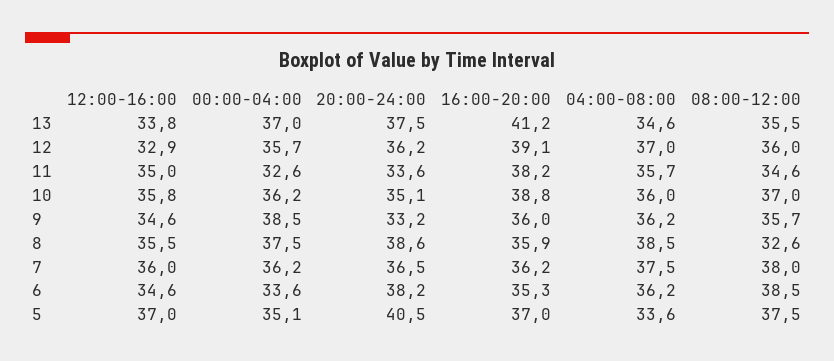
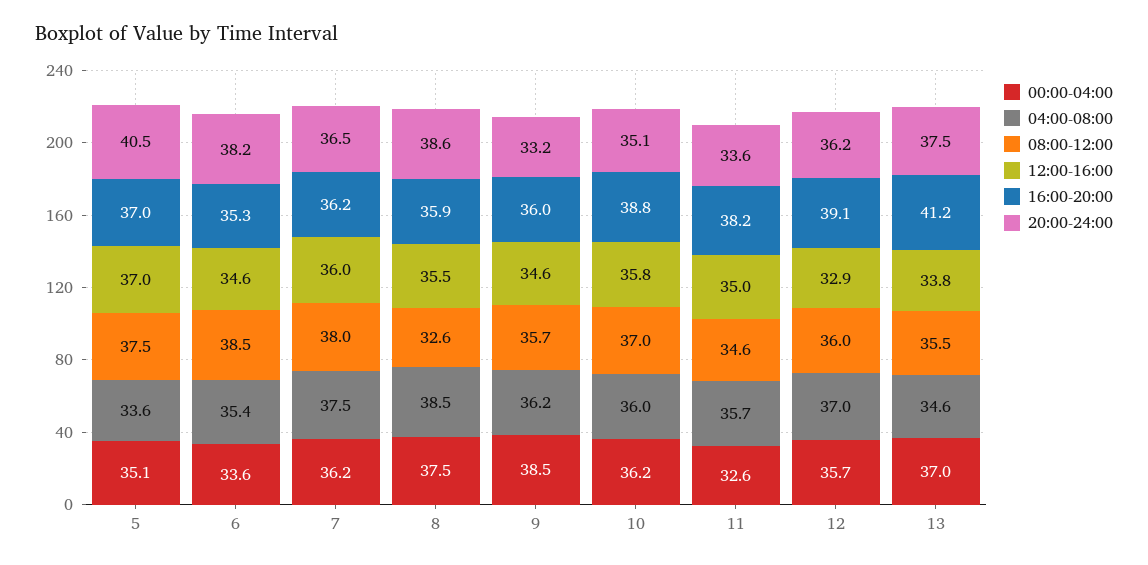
04:00-08:00, 6: 36.2 -> 35.4

